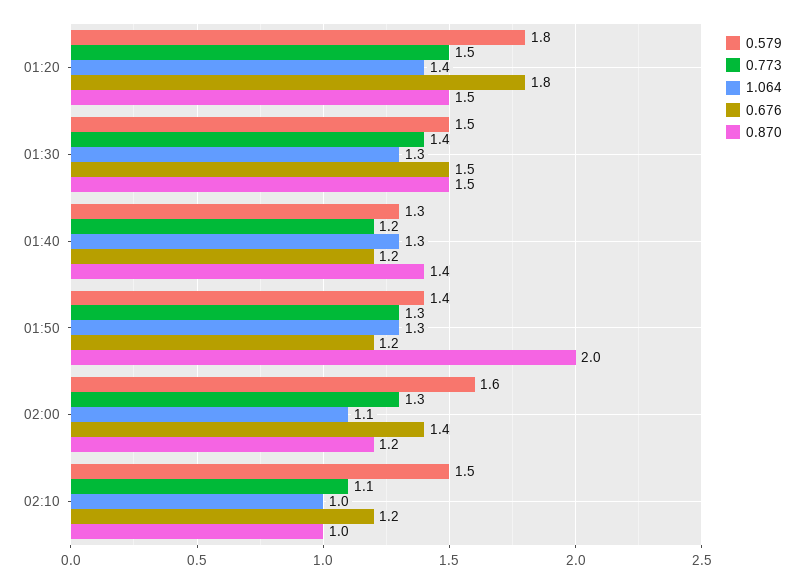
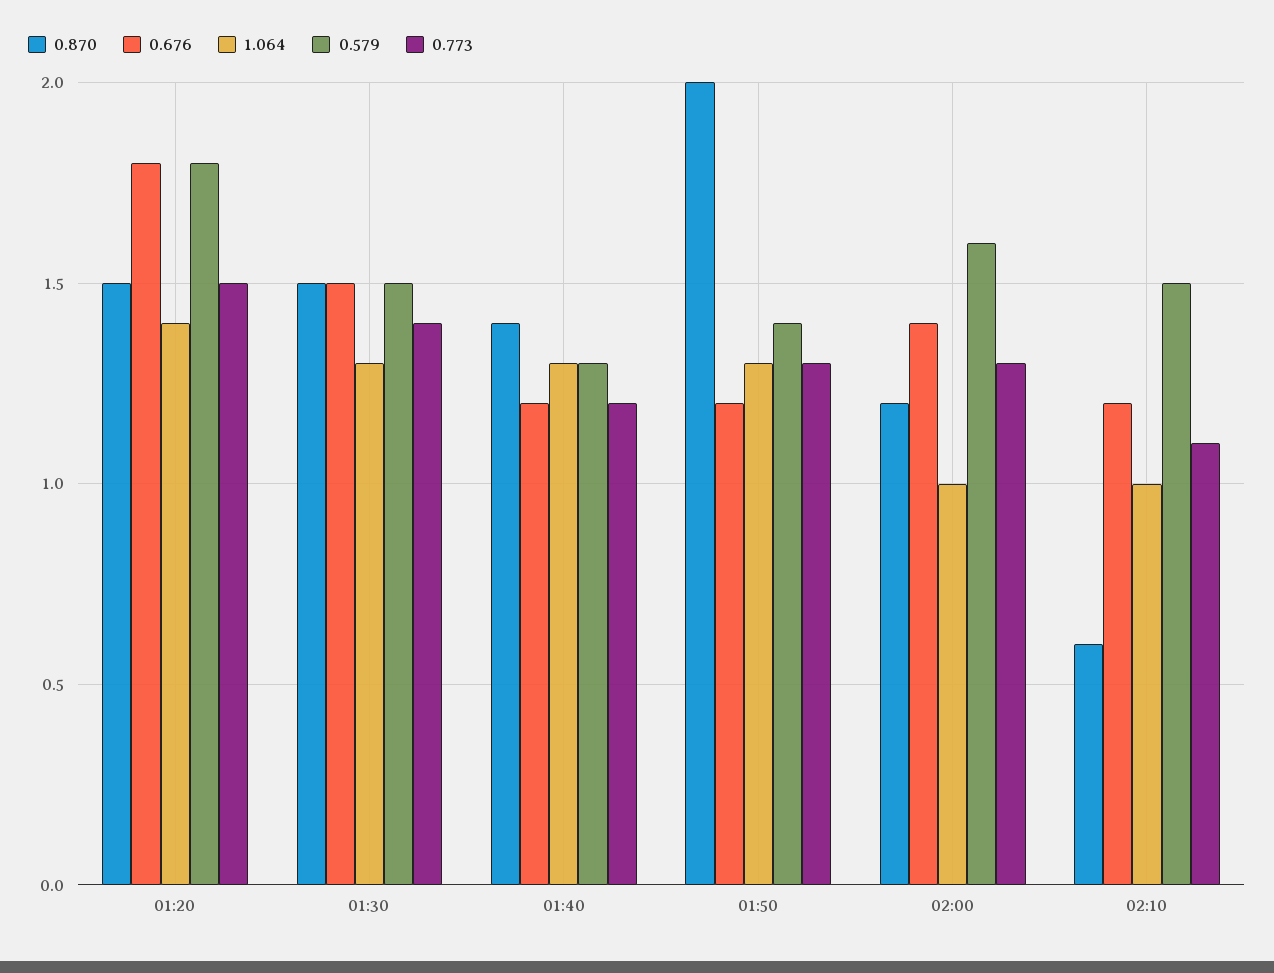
1.064, 02:00: 1.1 -> 1
0.870, 02:10: 1 -> 0.6

